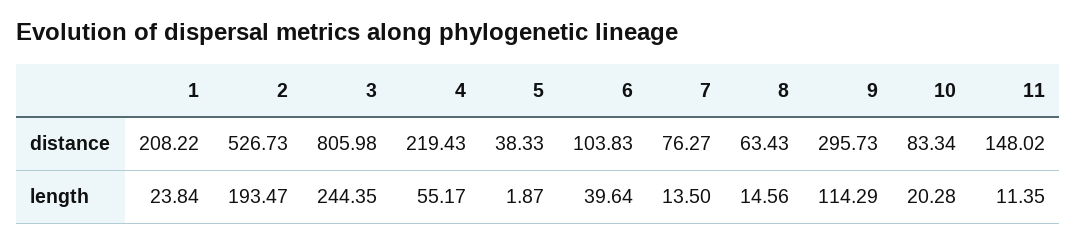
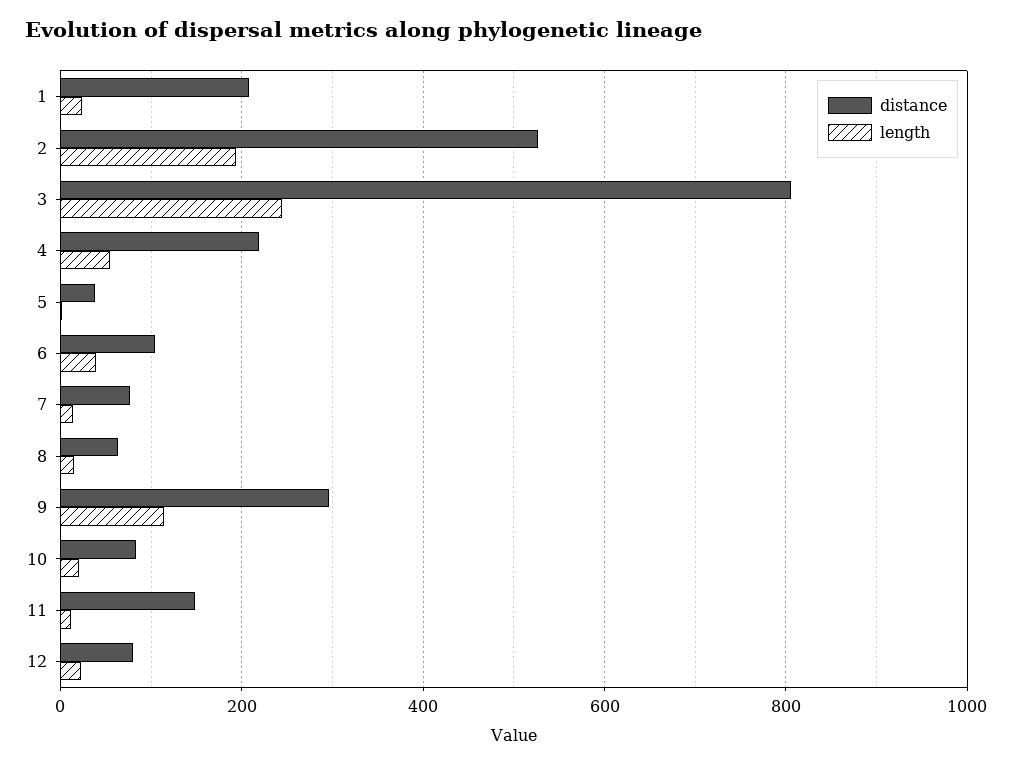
distance, 12: none -> 80
length, 12: none -> 20

